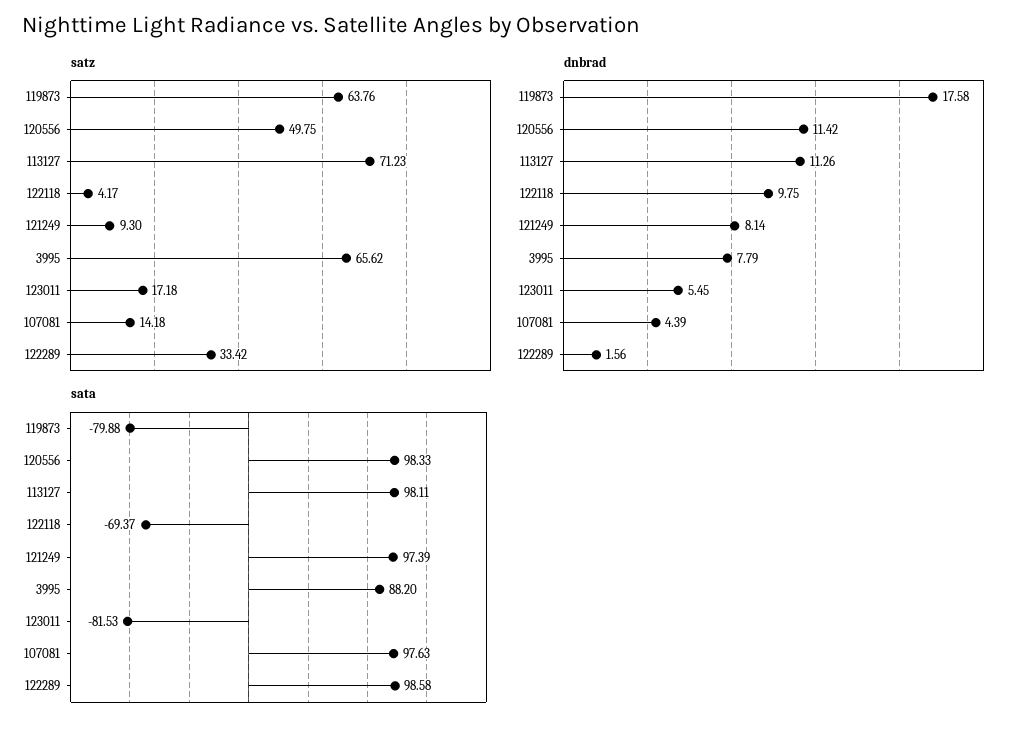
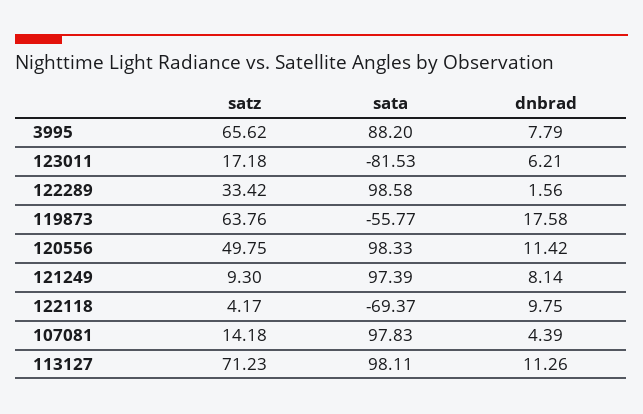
dnbrad, 123011: 5.45 -> 6.21
sata, 119873: -79.88 -> -55.77
sata, 107081: 97.63 -> 97.83

